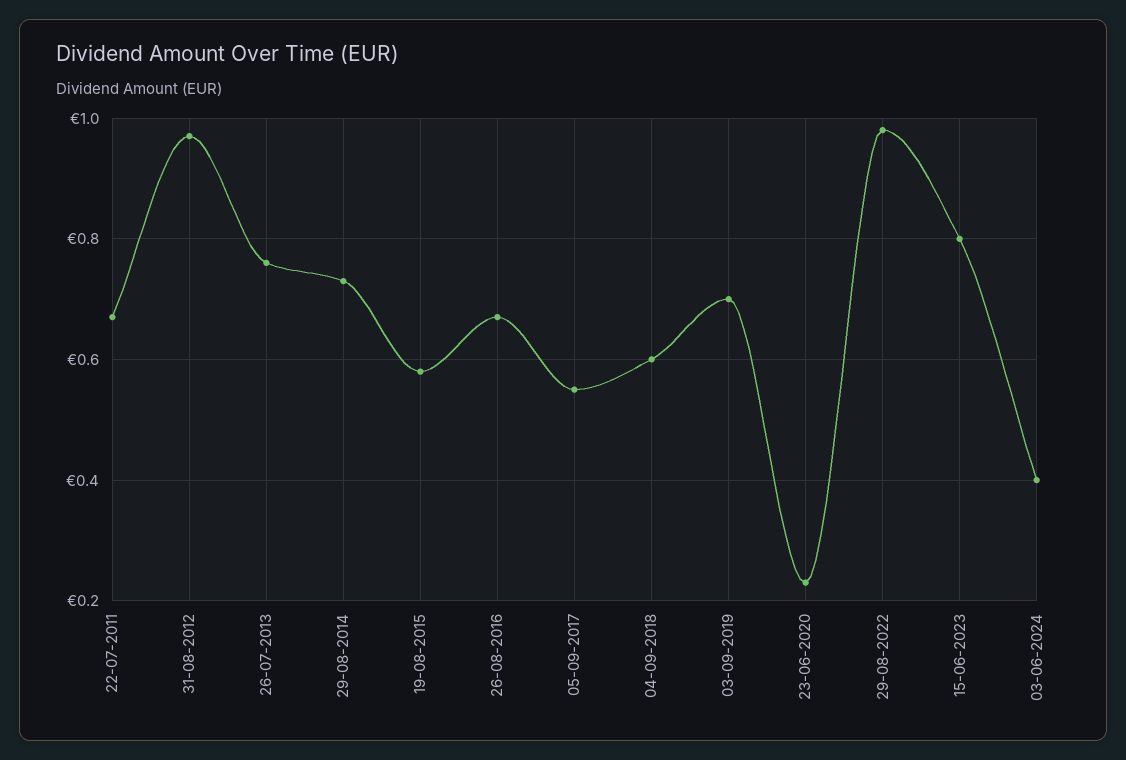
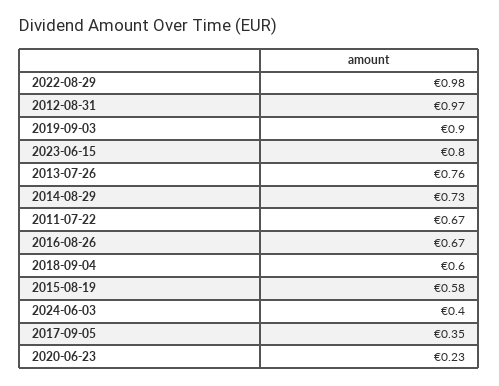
05-09-2017: 0.55 -> 0.35
03-09-2019: 0.7 -> 0.9

